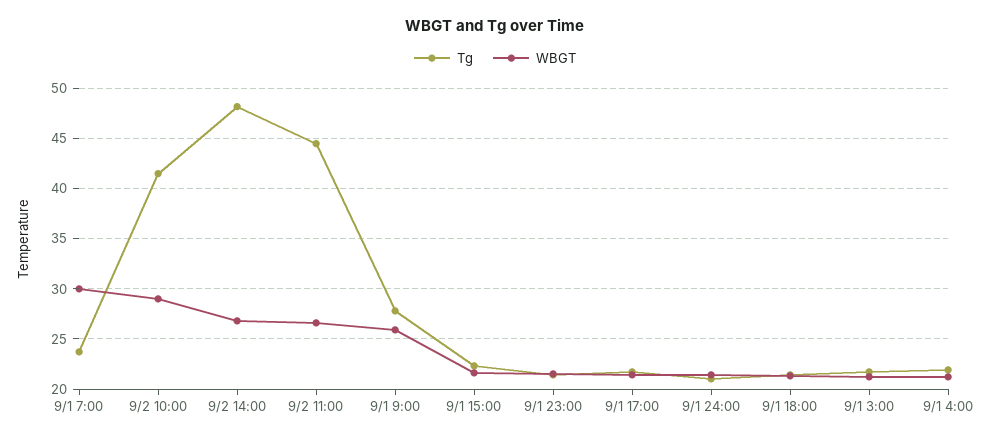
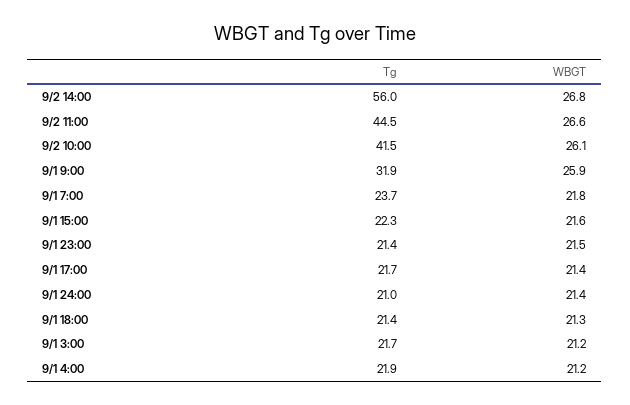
WBGT, 9/1 7:00: 30 -> 21.8
WBGT, 9/2 10:00: 29 -> 26.1
Tg, 9/2 14:00: 48 -> 56
Tg, 9/1 9:00: 28 -> 31.9

